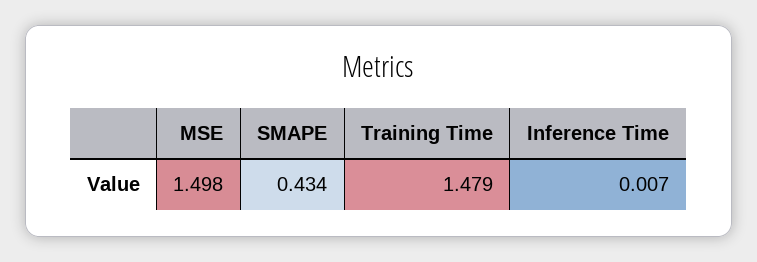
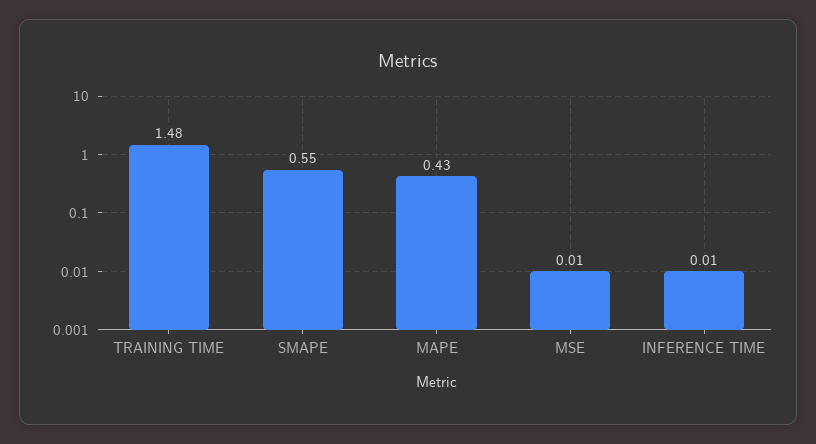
MSE: 1.498 -> 0.01
SMAPE: 0.434 -> 0.55
MAPE: none -> 0.43

